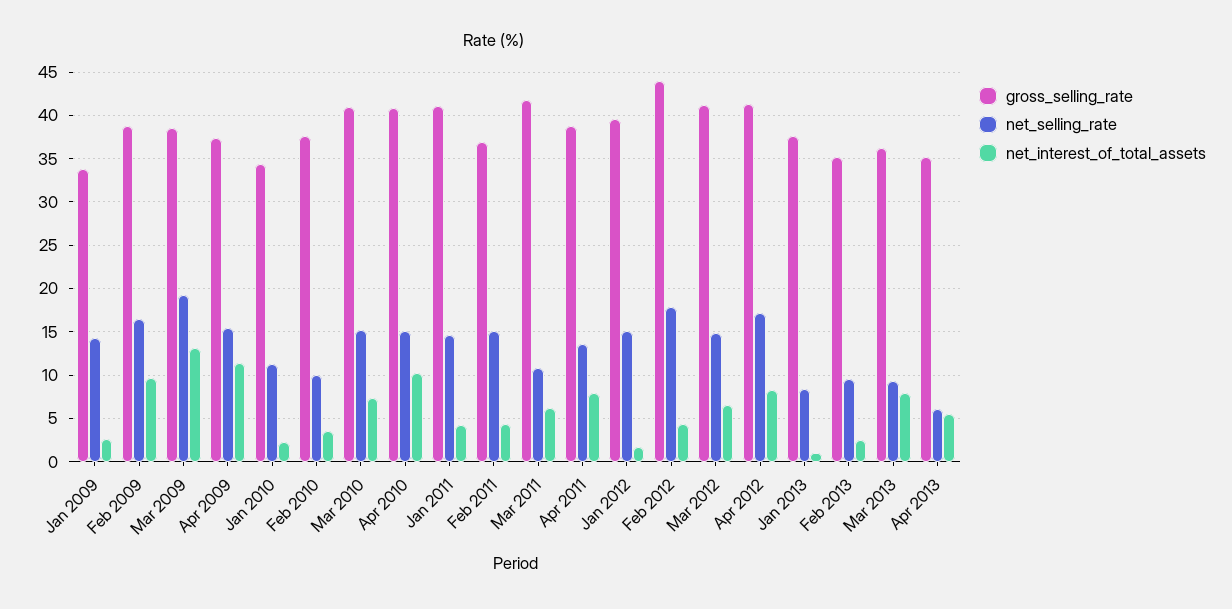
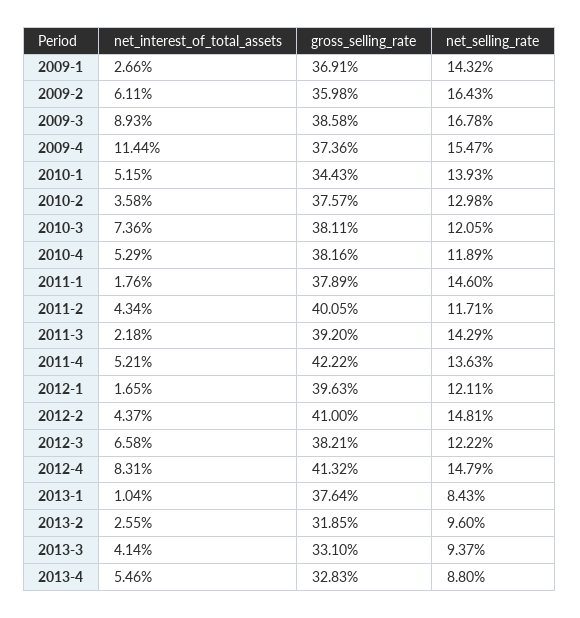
gross_selling_rate, Jan 2009: 34 -> 36.91
gross_selling_rate, Feb 2009: 39 -> 35.98
net_interest_of_total_assets, Feb 2009: 10 -> 6.11
net_selling_rate, Mar 2009: 19 -> 16.78
net_interest_of_total_assets, Mar 2009: 13 -> 8.93
net_selling_rate, Jan 2010: 11 -> 13.93
net_interest_of_total_assets, Jan 2010: 2 -> 5.15
net_selling_rate, Feb 2010: 10 -> 12.98
gross_selling_rate, Mar 2010: 41 -> 38.11
net_selling_rate, Mar 2010: 15 -> 12.05
gross_selling_rate, Apr 2010: 41 -> 38.16
net_selling_rate, Apr 2010: 15 -> 11.89
net_interest_of_total_assets, Apr 2010: 10 -> 5.29
gross_selling_rate, Jan 2011: 41 -> 37.89
net_interest_of_total_assets, Jan 2011: 4 -> 1.76
gross_selling_rate, Feb 2011: 37 -> 40.05
net_selling_rate, Feb 2011: 15 -> 11.71
gross_selling_rate, Mar 2011: 42 -> 39.2
net_selling_rate, Mar 2011: 11 -> 14.29
net_interest_of_total_assets, Mar 2011: 6 -> 2.18
gross_selling_rate, Apr 2011: 39 -> 42.22
net_interest_of_total_assets, Apr 2011: 8 -> 5.21
net_selling_rate, Jan 2012: 15 -> 12.11
gross_selling_rate, Feb 2012: 44 -> 41
net_selling_rate, Feb 2012: 18 -> 14.81
gross_selling_rate, Mar 2012: 41 -> 38.21
net_selling_rate, Mar 2012: 15 -> 12.22
net_selling_rate, Apr 2012: 17 -> 14.79
gross_selling_rate, Feb 2013: 35 -> 31.85
gross_selling_rate, Mar 2013: 36 -> 33.1
net_interest_of_total_assets, Mar 2013: 8 -> 4.14
gross_selling_rate, Apr 2013: 35 -> 32.83
net_selling_rate, Apr 2013: 6 -> 8.8

